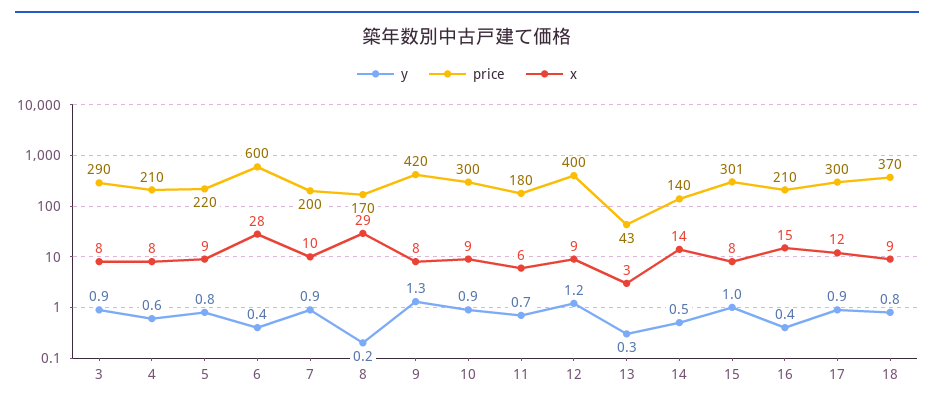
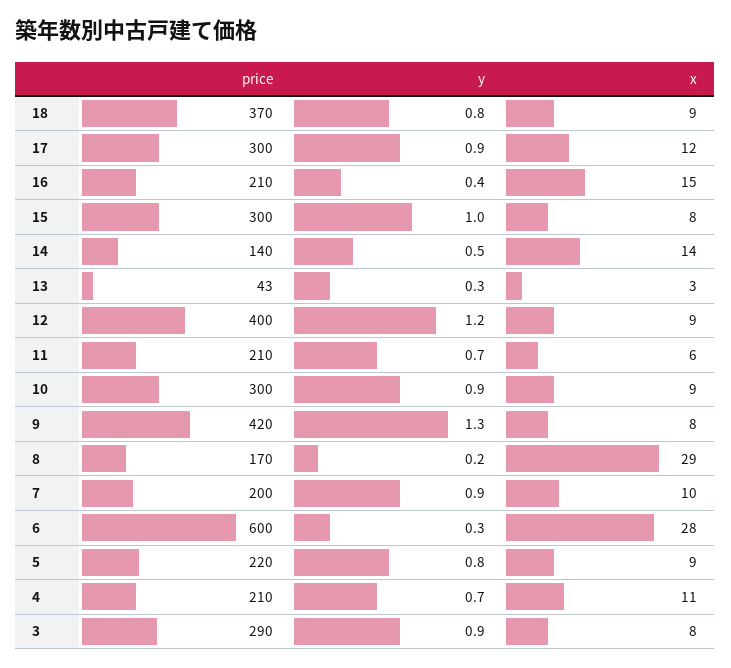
y, 4: 0.6 -> 0.7
x, 4: 8 -> 11
y, 6: 0.4 -> 0.3
price, 11: 180 -> 210
price, 15: 301 -> 300

